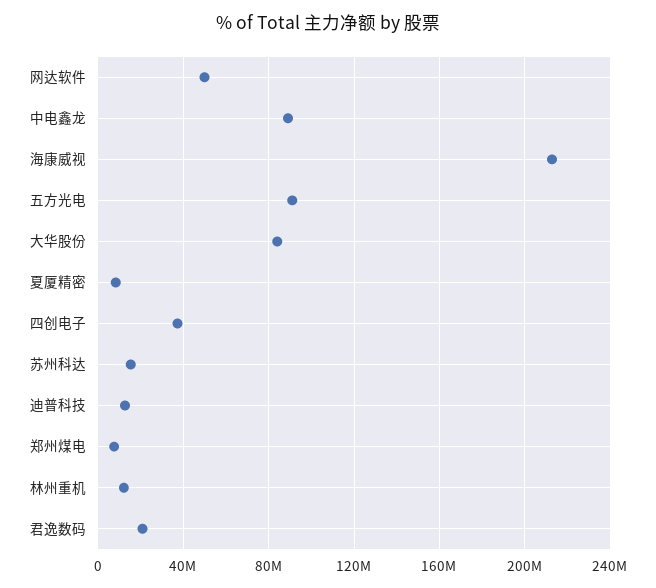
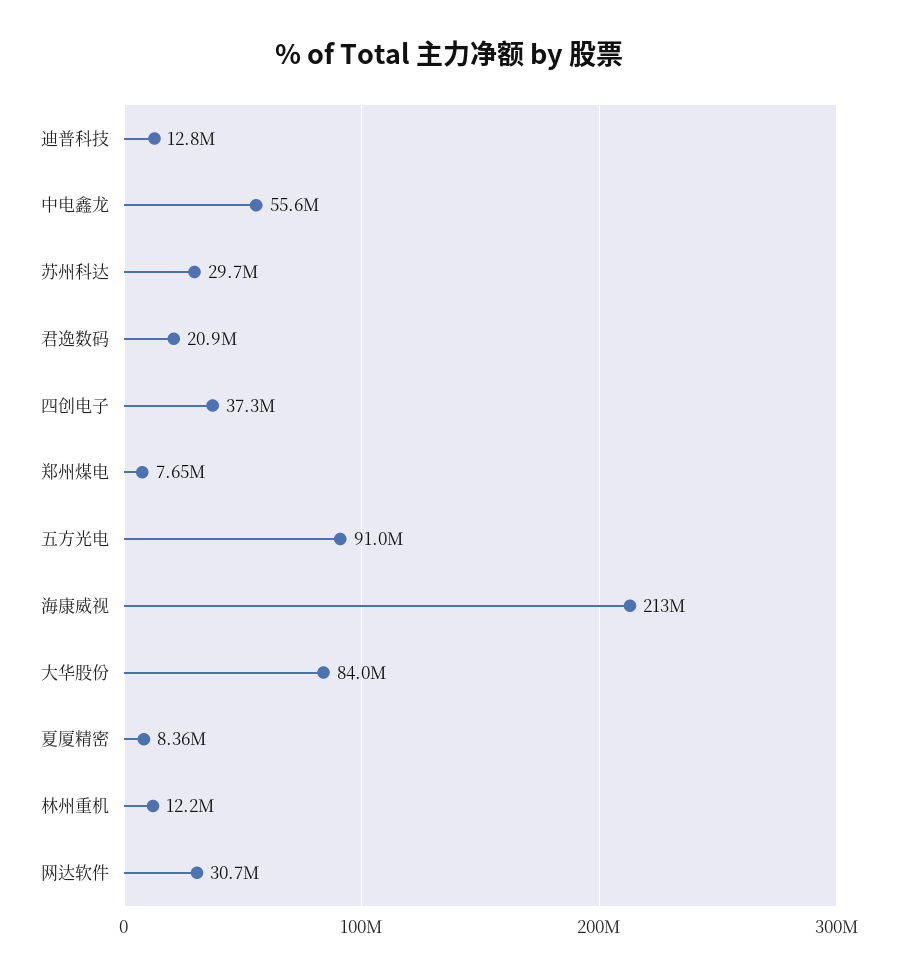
网达软件: 50000000 -> 30700000
中电鑫龙: 90000000 -> 55600000
苏州科达: 15000000 -> 29700000

